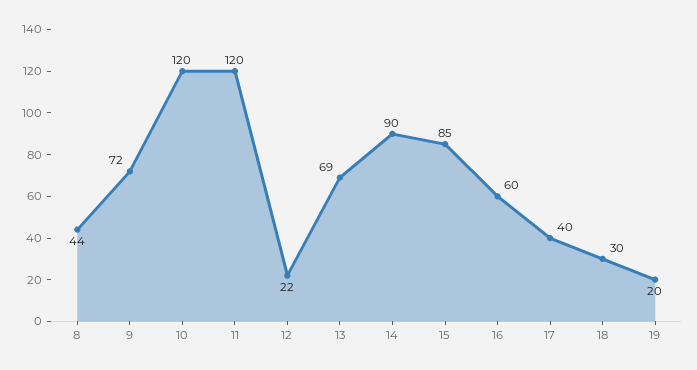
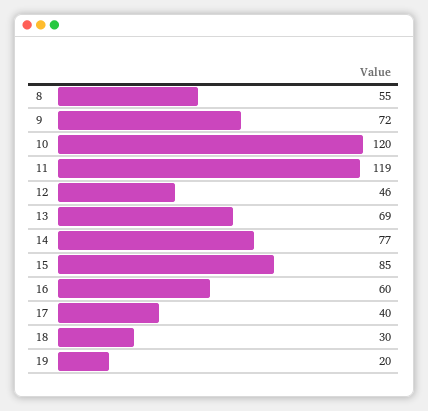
8: 44 -> 55
11: 120 -> 119
12: 22 -> 46
14: 90 -> 77

